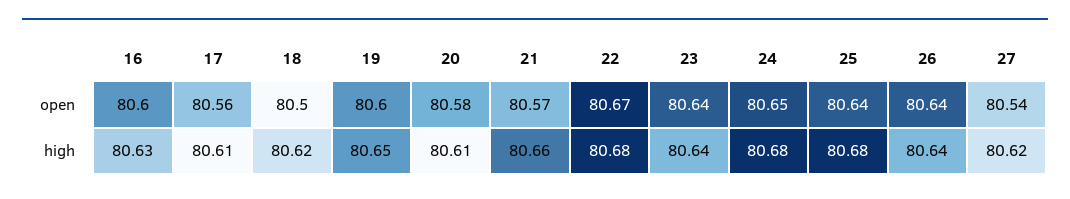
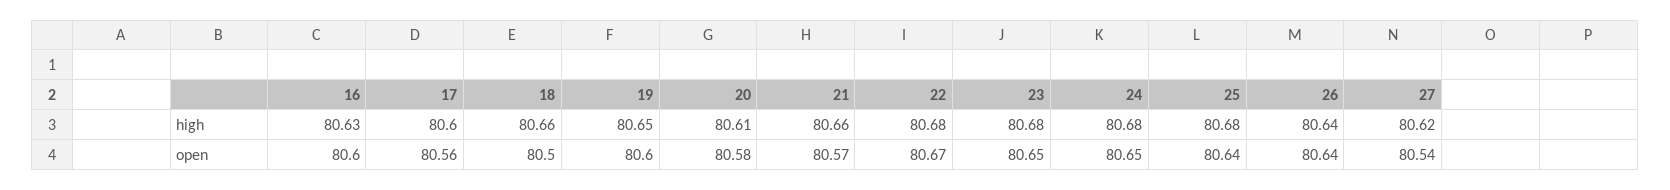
23, open: 80.64 -> 80.65
17, high: 80.61 -> 80.6
18, high: 80.62 -> 80.66
23, high: 80.64 -> 80.68

